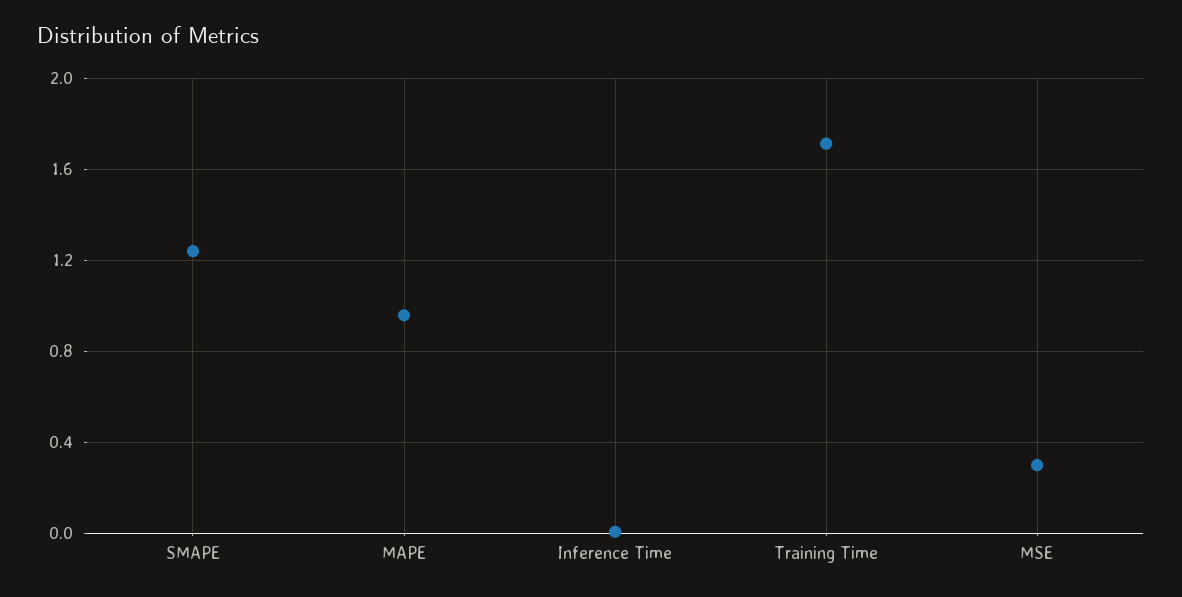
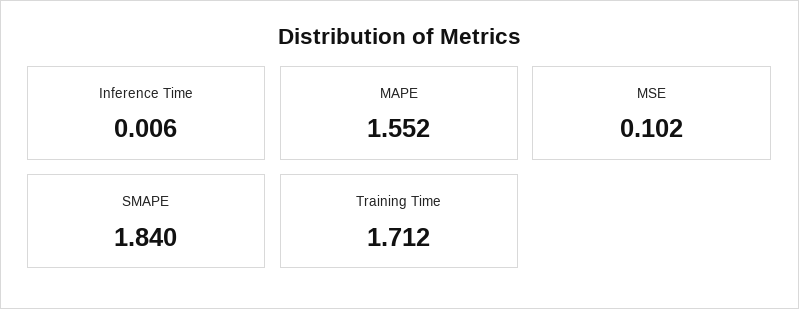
SMAPE: 1.25 -> 1.84
MAPE: 0.95 -> 1.552
MSE: 0.3 -> 0.102

